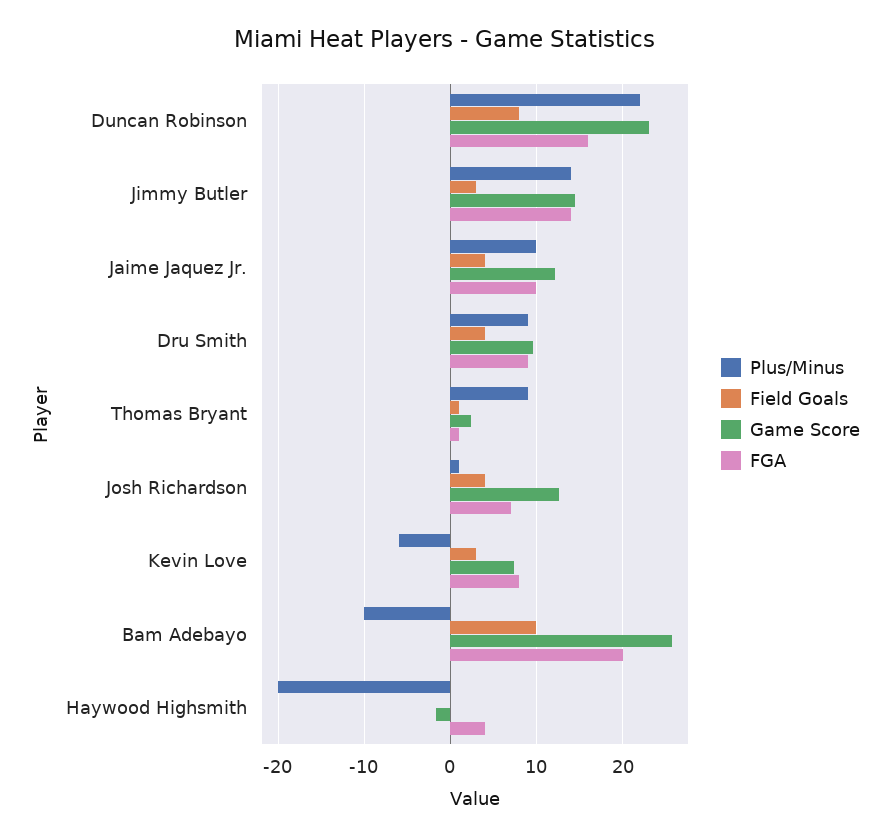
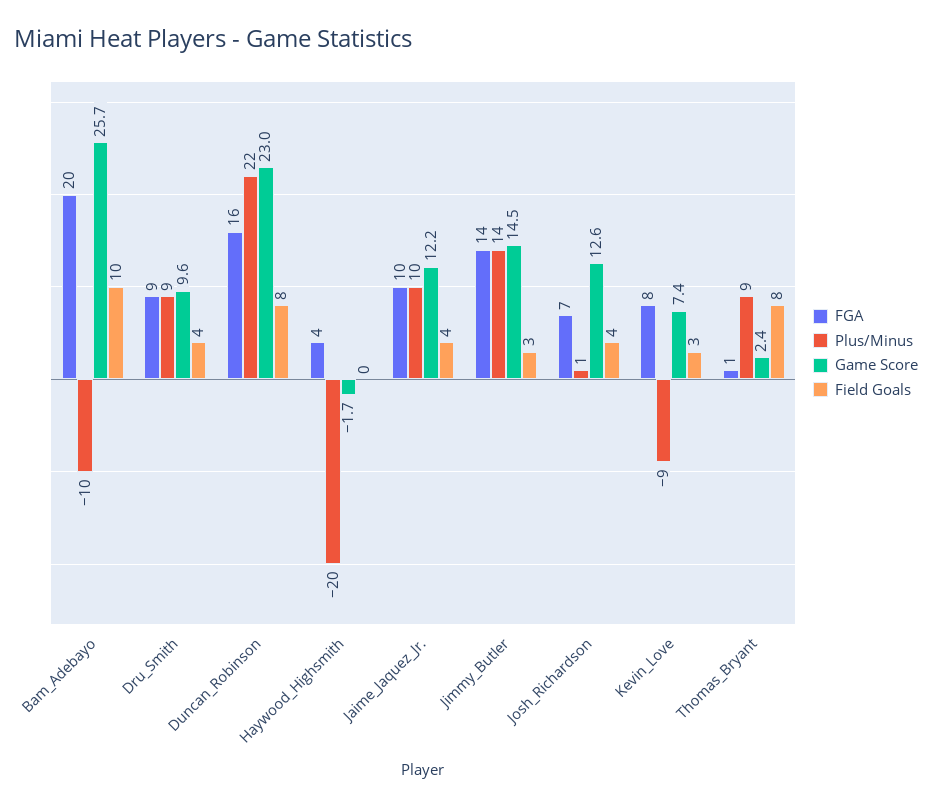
Field Goals, Thomas Bryant: 1 -> 8
Plus/Minus, Kevin Love: -6 -> -9

